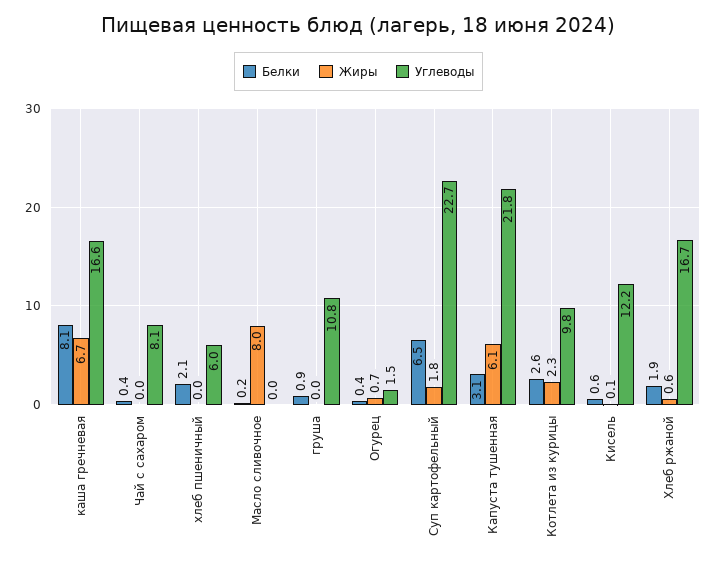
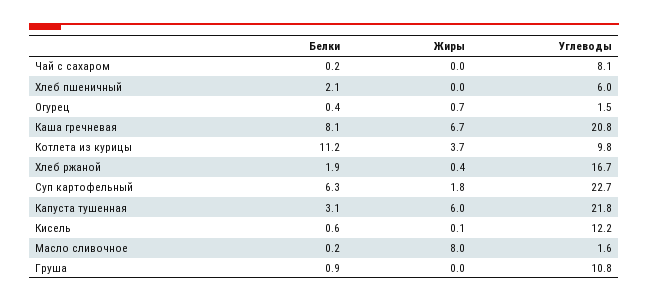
Углеводы, каша гречневая: 16.6 -> 20.8
Белки, Чай с сахаром: 0.4 -> 0.2
Углеводы, Масло сливочное: 0 -> 1.6
Белки, Суп картофельный: 6.5 -> 6.3
Жиры, Капуста тушенная: 6.1 -> 6
Белки, Котлета из курицы: 2.6 -> 11.2
Жиры, Котлета из курицы: 2.3 -> 3.7
Жиры, Хлеб ржаной: 0.6 -> 0.4

